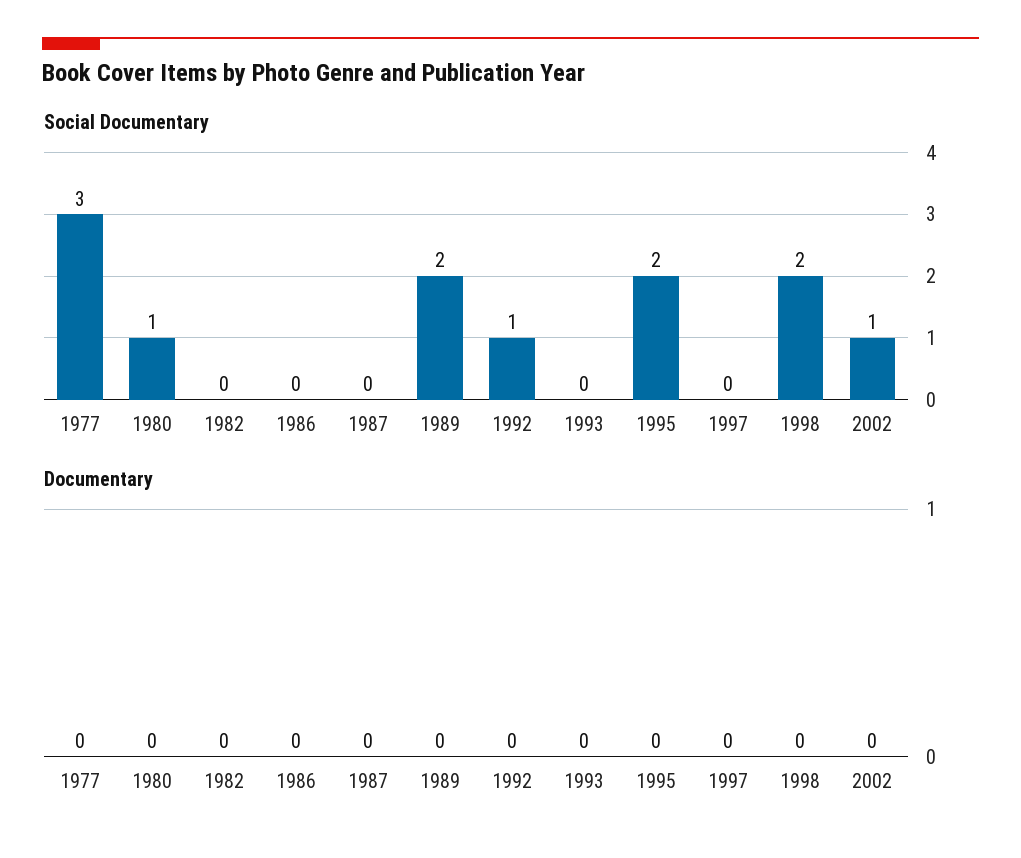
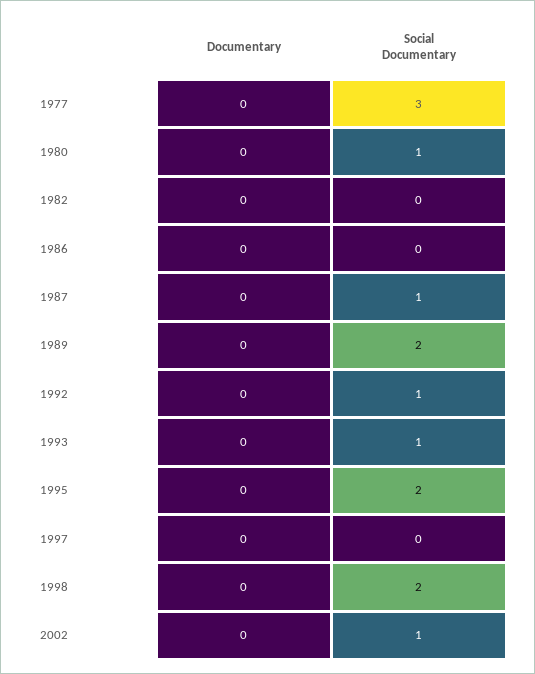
Social Documentary, 1987: 0 -> 1
Social Documentary, 1993: 0 -> 1

